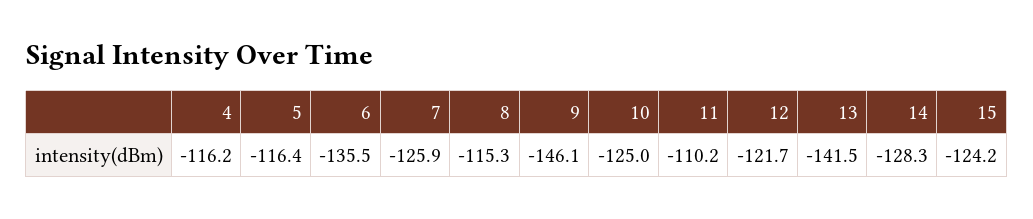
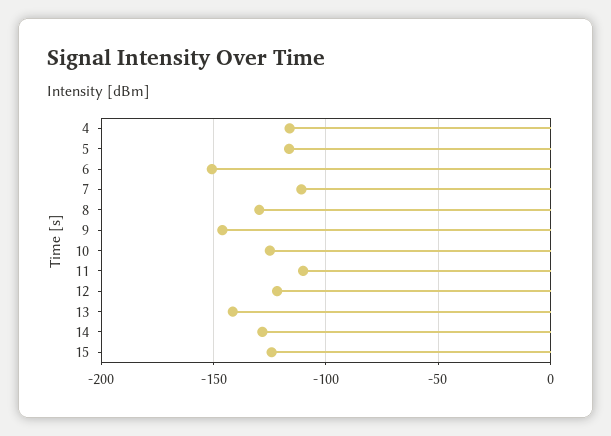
6: -135.5 -> -150
7: -125.9 -> -110
8: -115.3 -> -130

